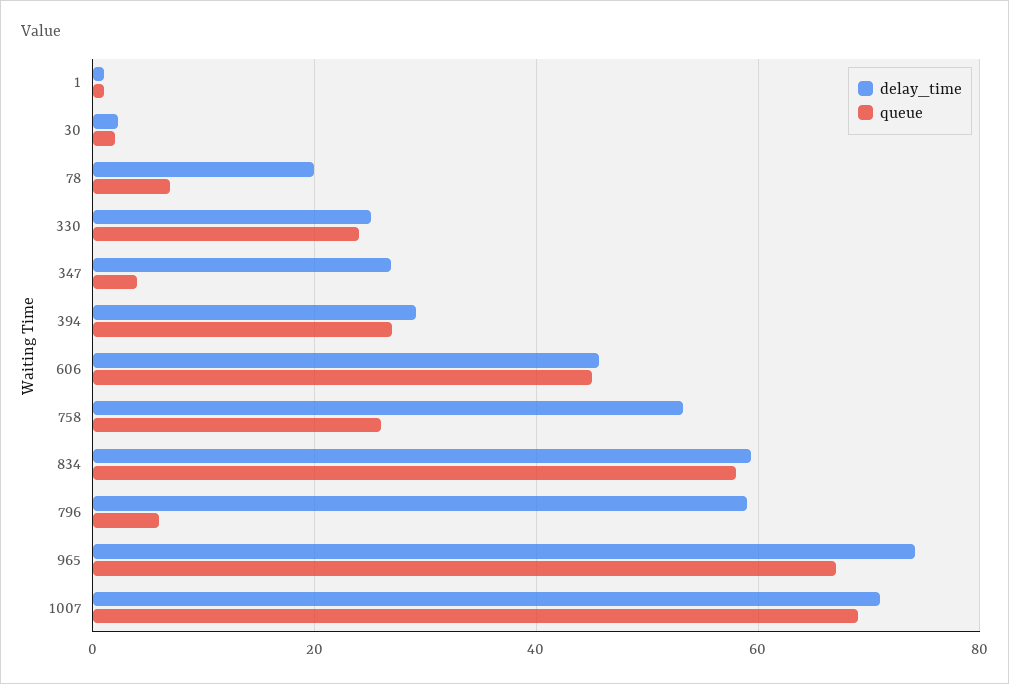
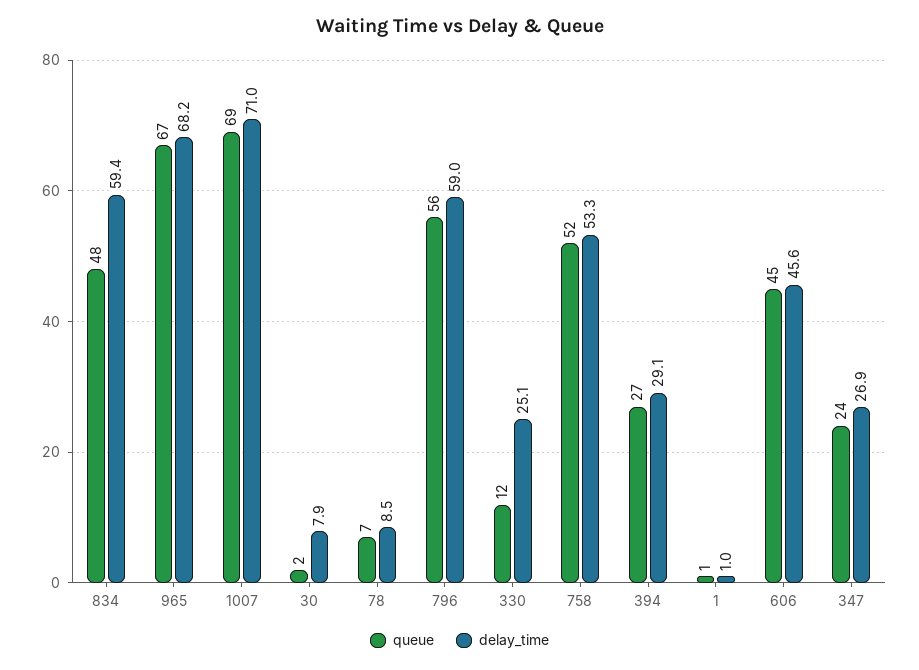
delay_time, 30: 2 -> 7.9
delay_time, 78: 20 -> 8.5
queue, 330: 24 -> 12
queue, 347: 4 -> 24
queue, 758: 26 -> 52
queue, 834: 58 -> 48
queue, 796: 6 -> 56
delay_time, 965: 74 -> 68.2

